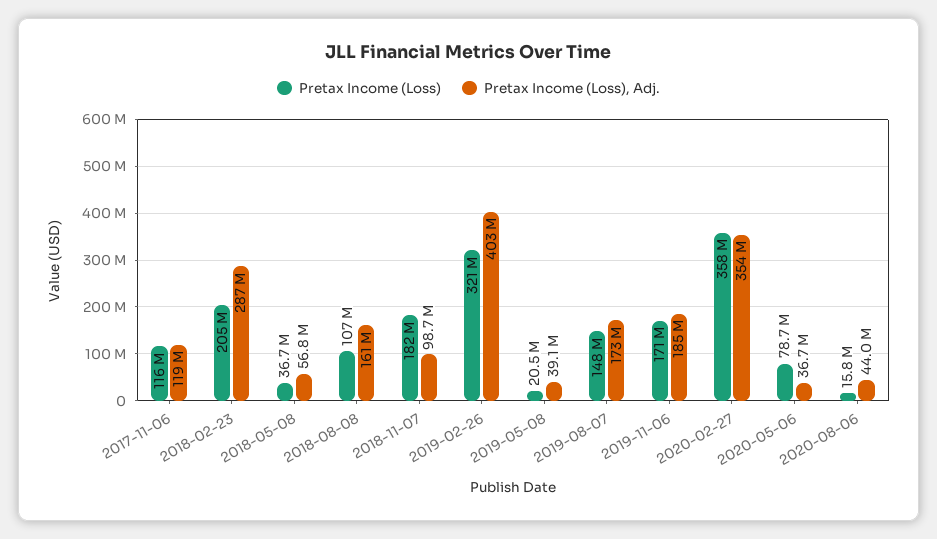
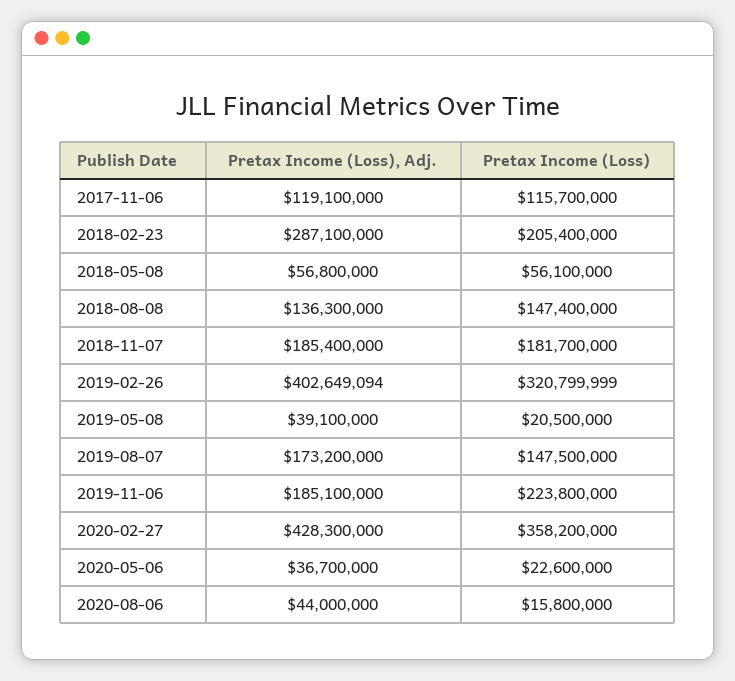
Pretax Income (Loss), 2018-05-08: 36700000 -> 56100000
Pretax Income (Loss), 2018-08-08: 107000000 -> 147400000
Pretax Income (Loss), Adj., 2018-08-08: 161000000 -> 136300000
Pretax Income (Loss), Adj., 2018-11-07: 98700000 -> 185400000
Pretax Income (Loss), 2019-11-06: 171000000 -> 223800000
Pretax Income (Loss), Adj., 2020-02-27: 354000000 -> 428300000
Pretax Income (Loss), 2020-05-06: 78700000 -> 22600000

